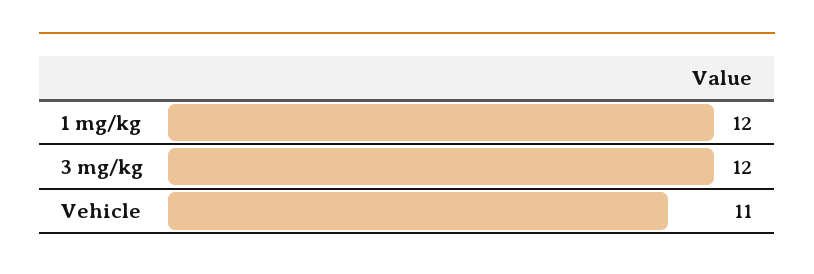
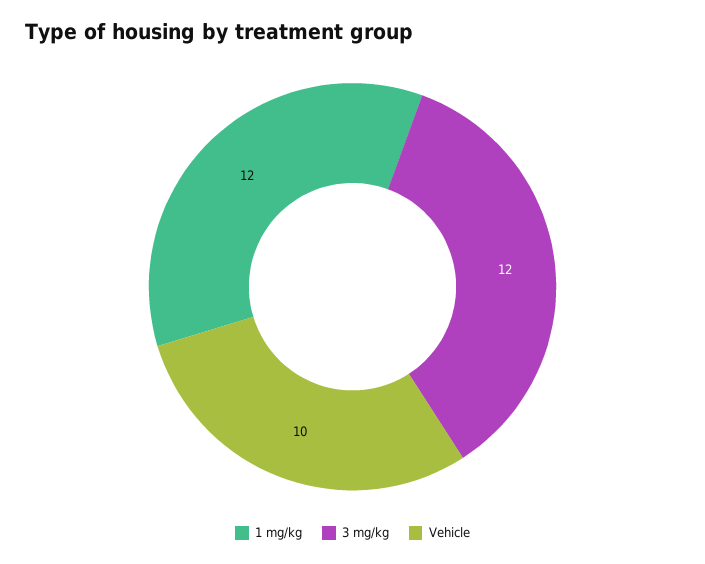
Vehicle: 11 -> 10

